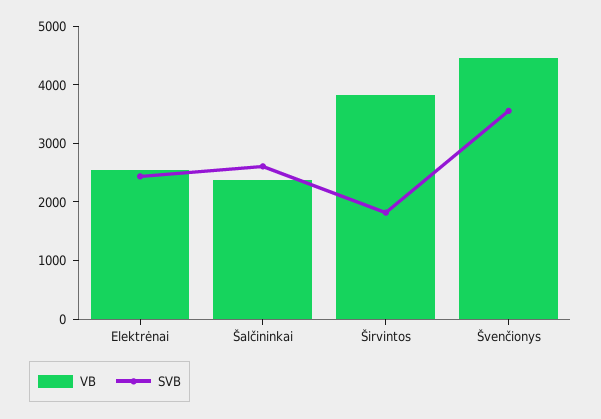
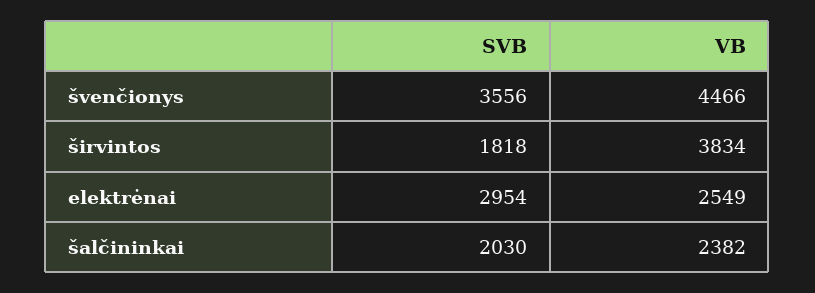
SVB, Elektrėnai: 2400 -> 2954
SVB, Šalčininkai: 2600 -> 2030

